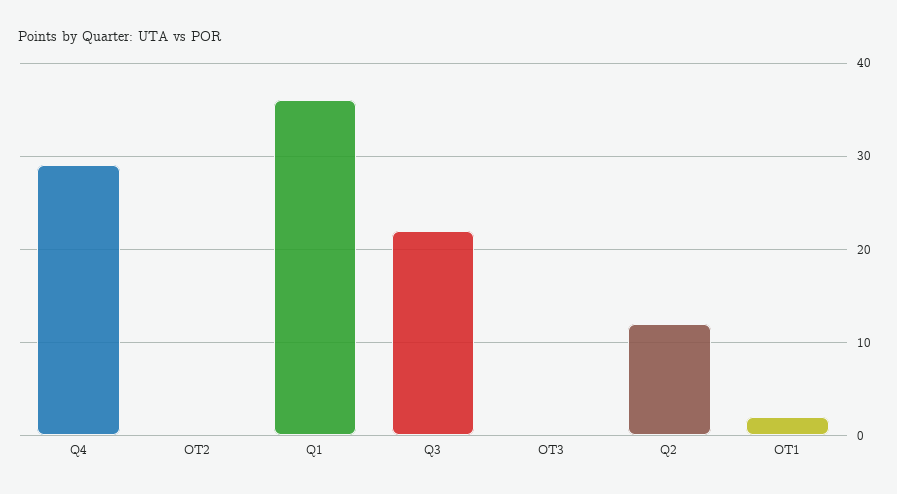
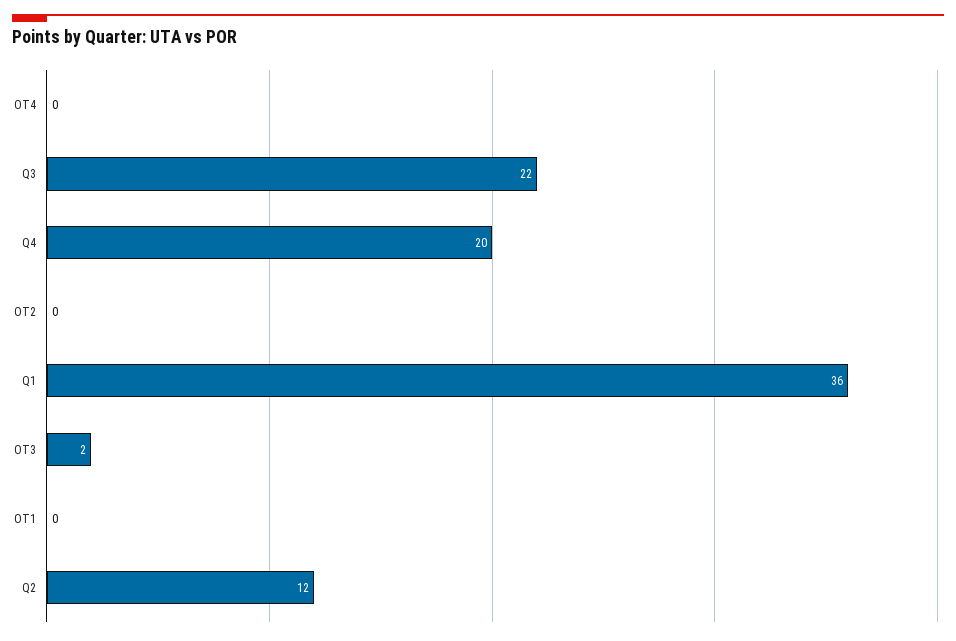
Q4: 29 -> 20
OT3: 0 -> 2
OT1: 2 -> 0
OT4: none -> 0

